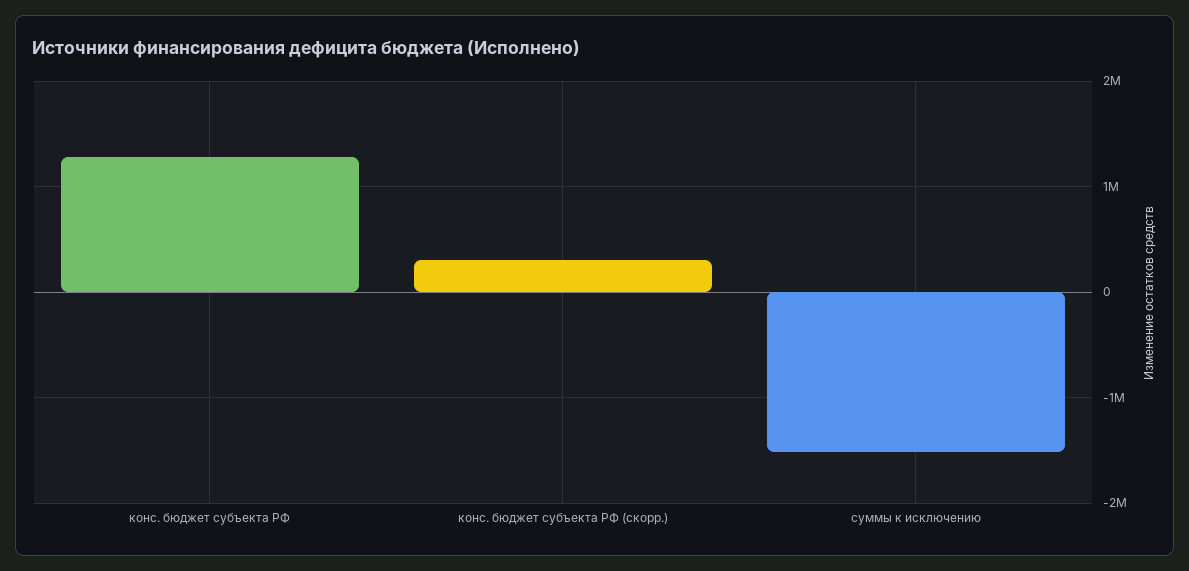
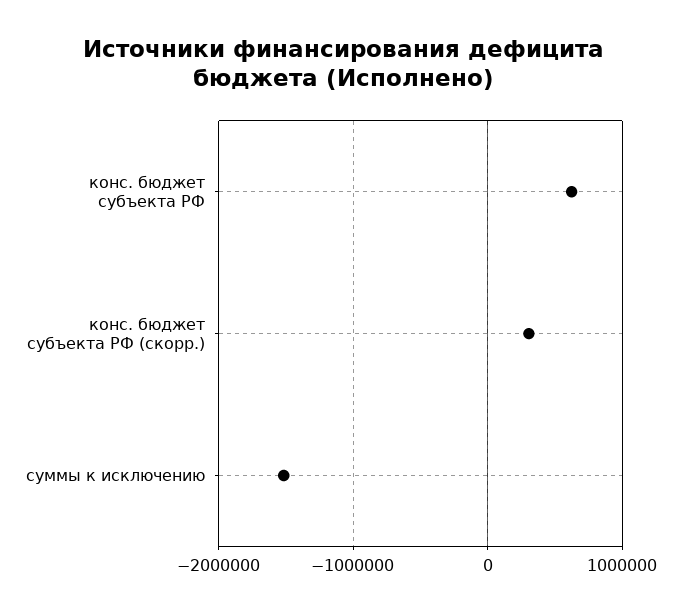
конс. бюджет субъекта РФ: 1300000 -> 600000

